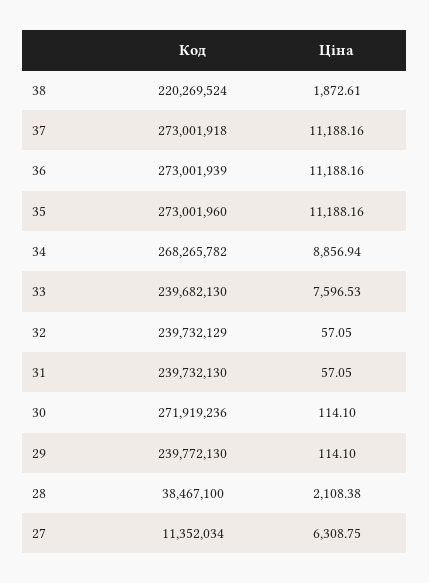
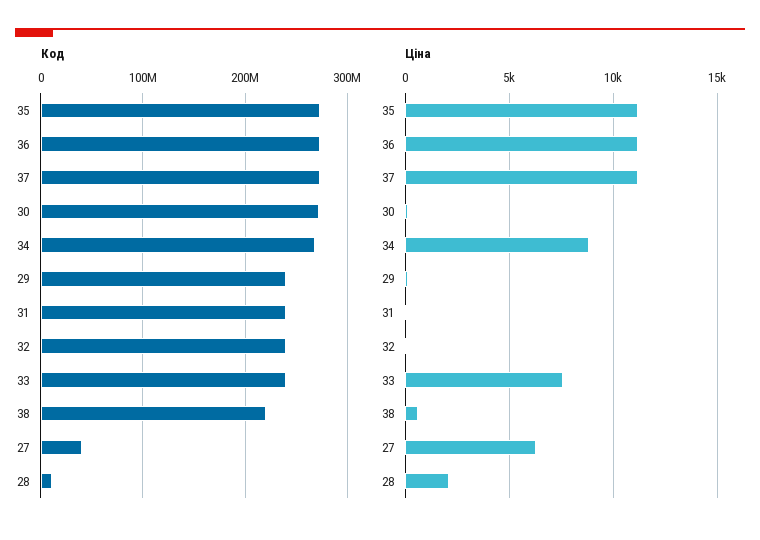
Ціна, 38: 1872.61 -> 500
Код, 28: 38467100 -> 10000000
Код, 27: 11352034 -> 40000000

